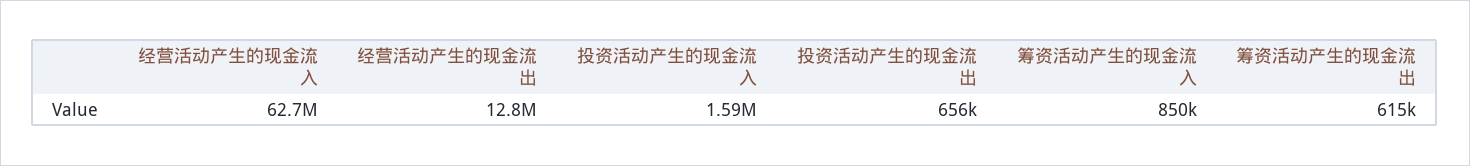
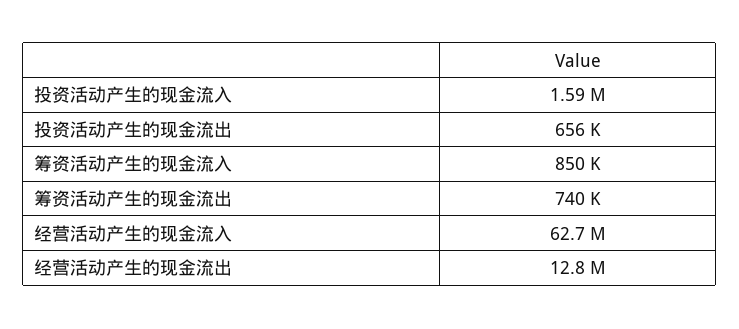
筹资活动产生的现金流出: 615000 -> 740000

